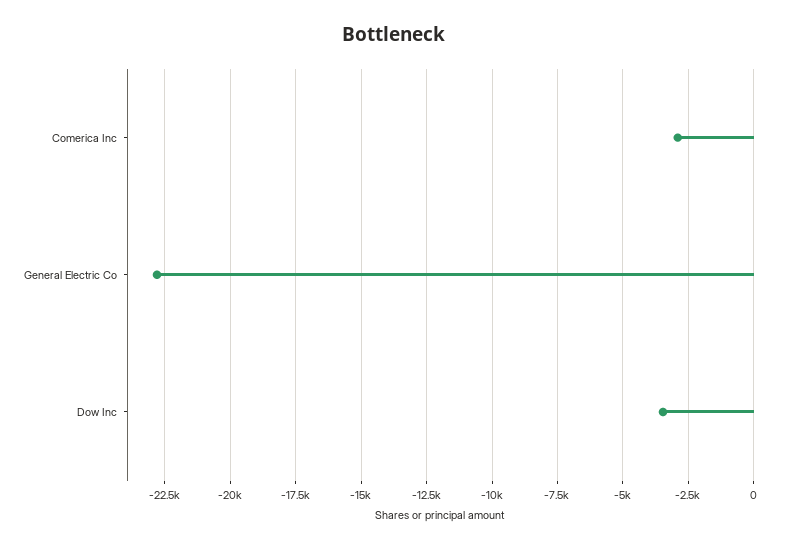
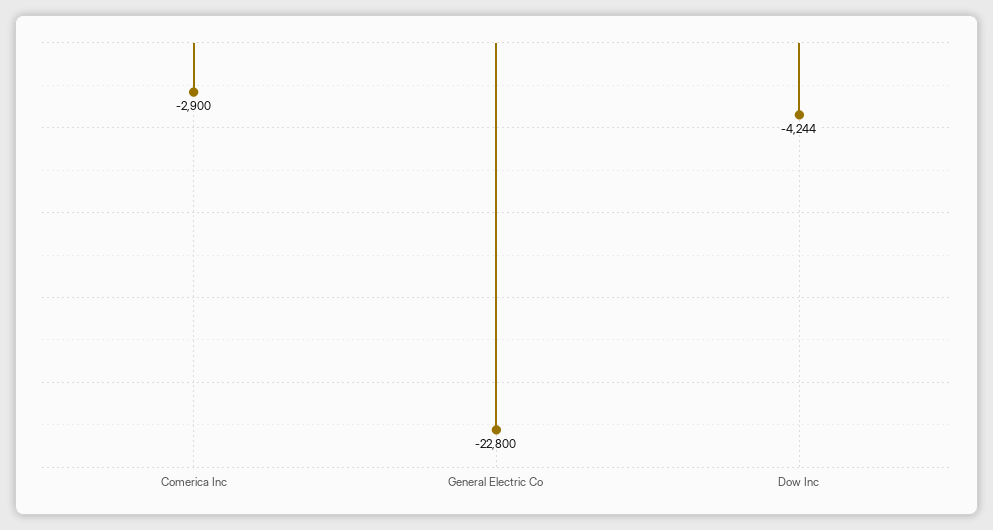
Dow Inc: -3500 -> -4244

